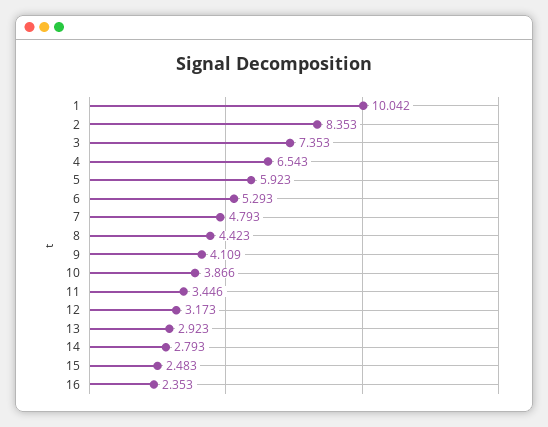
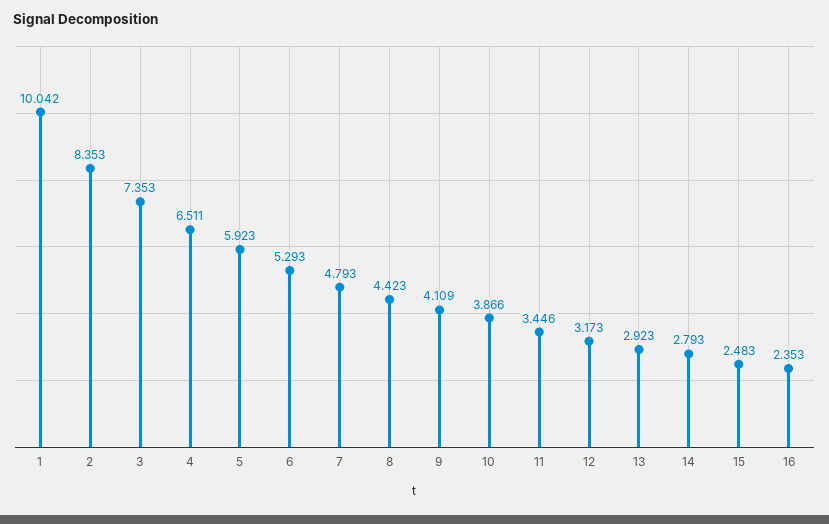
4: 6.543 -> 6.511

